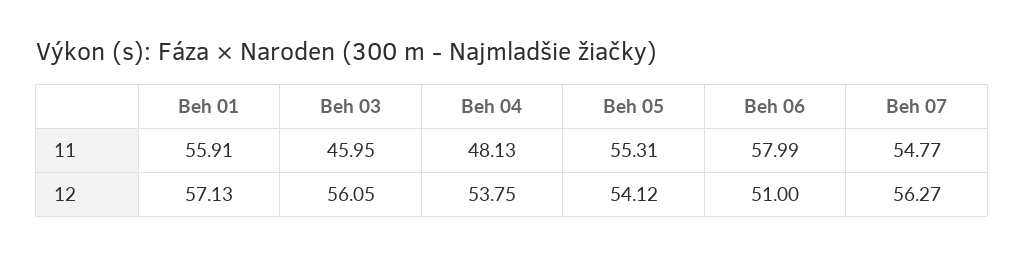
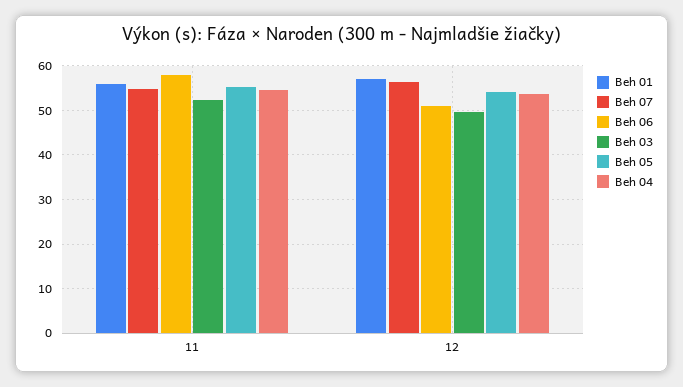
Beh 03, 11: 45.95 -> 52
Beh 04, 11: 48.13 -> 54
Beh 03, 12: 56.05 -> 50

